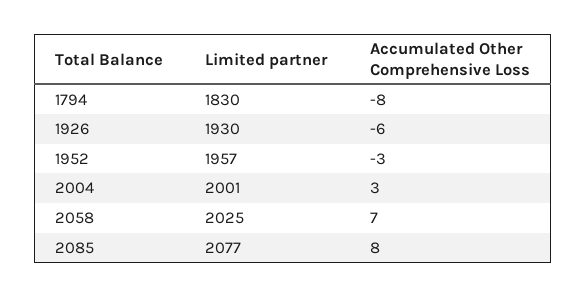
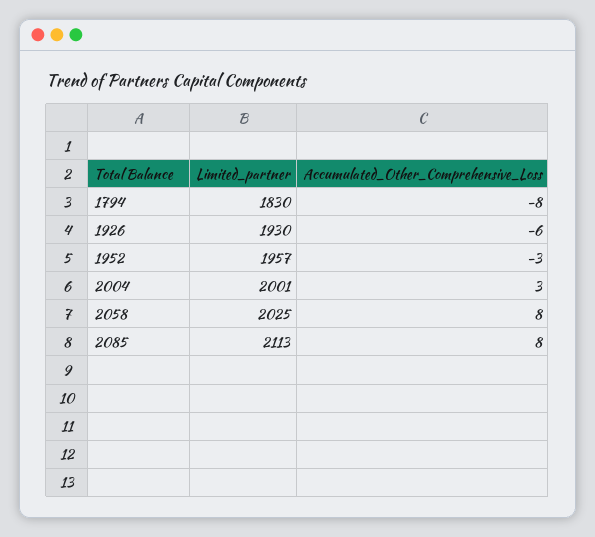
Accumulated Other Comprehensive Loss, 2058: 7 -> 8
Limited partner, 2085: 2077 -> 2113

